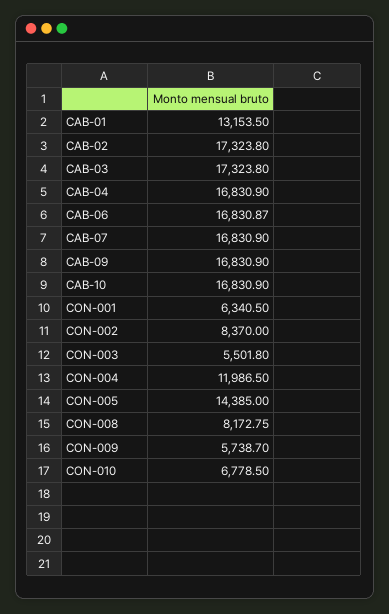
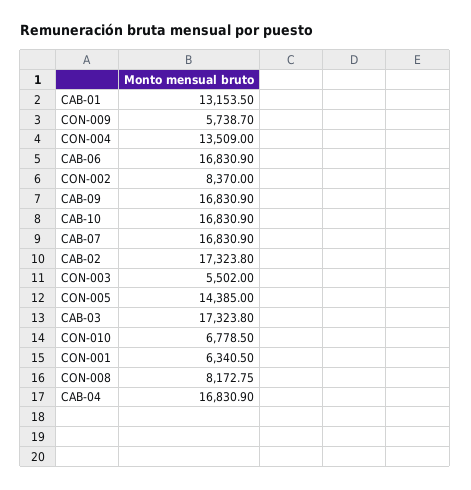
CAB-06: 16830.87 -> 16830.9
CON-003: 5501.8 -> 5502
CON-004: 11986.5 -> 13509

